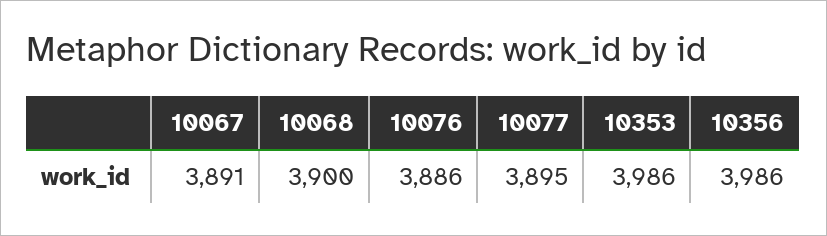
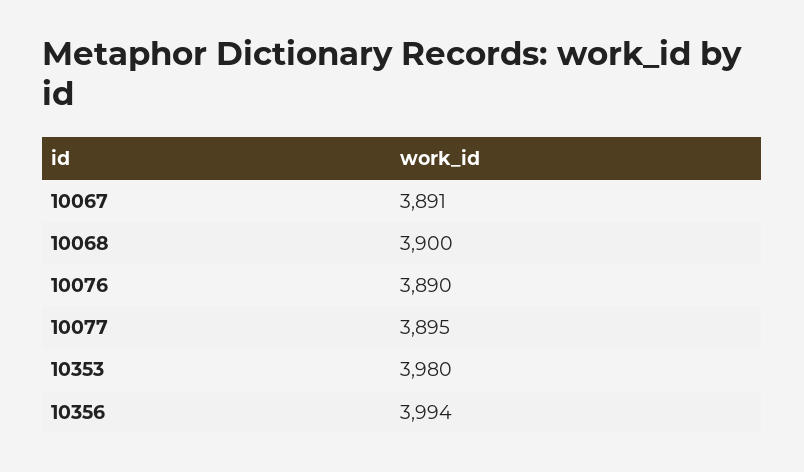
10076: 3886 -> 3890
10353: 3986 -> 3980
10356: 3986 -> 3994

